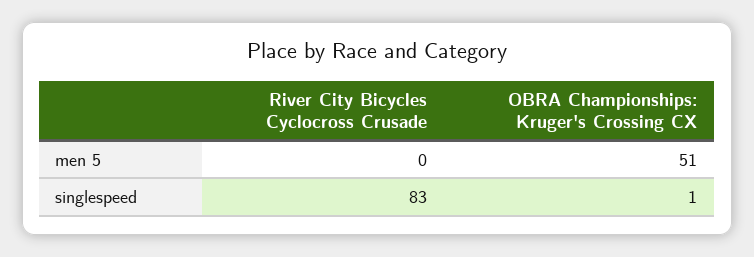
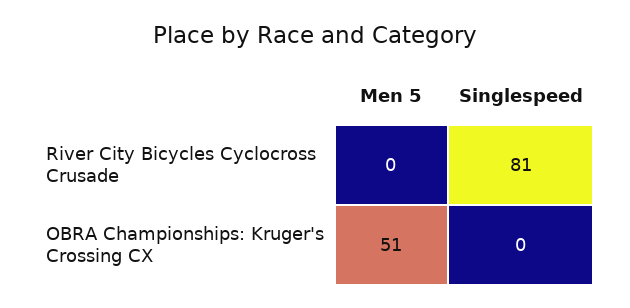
River City Bicycles Cyclocross Crusade, singlespeed: 83 -> 81
OBRA Championships: Kruger's Crossing CX, singlespeed: 1 -> 0

